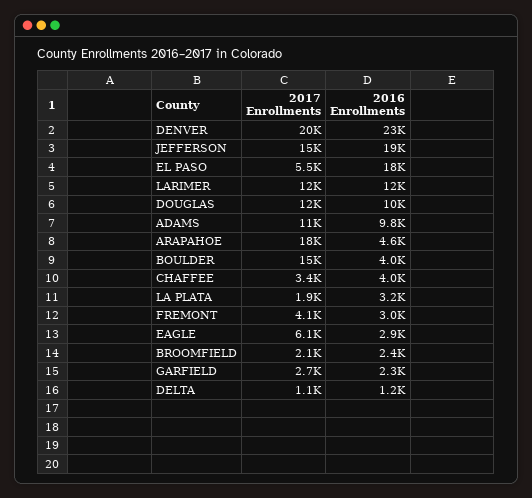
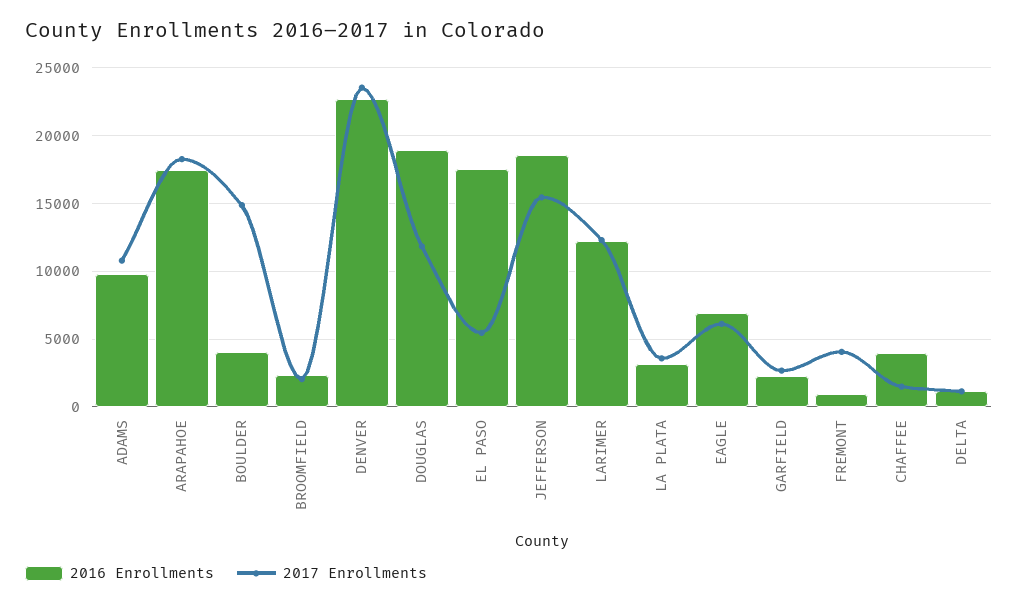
2017 Enrollments, DENVER: 20000 -> 23500
2016 Enrollments, DOUGLAS: 10000 -> 19000
2016 Enrollments, ARAPAHOE: 4600 -> 17500
2017 Enrollments, CHAFFEE: 3400 -> 1500
2017 Enrollments, LA PLATA: 1900 -> 3500
2016 Enrollments, FREMONT: 3000 -> 1000
2016 Enrollments, EAGLE: 2900 -> 7000

